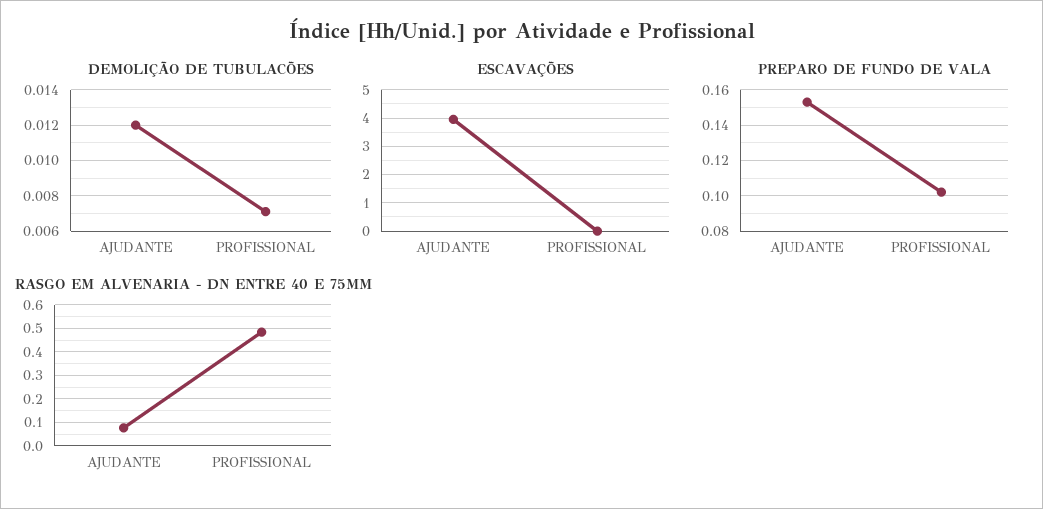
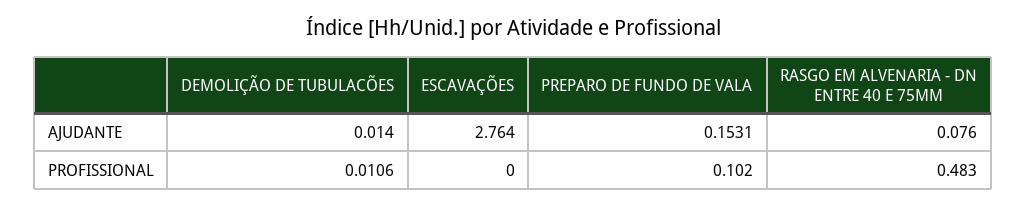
DEMOLIÇÃO DE TUBULACÕES, AJUDANTE: 0.012 -> 0.014
DEMOLIÇÃO DE TUBULACÕES, PROFISSIONAL: 0.007 -> 0.0106
ESCAVAÇÕES, AJUDANTE: 4 -> 2.764

